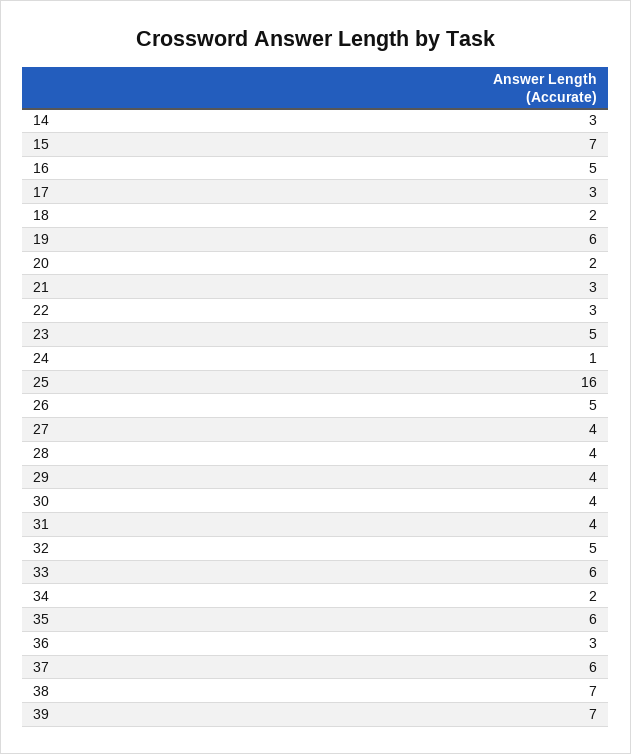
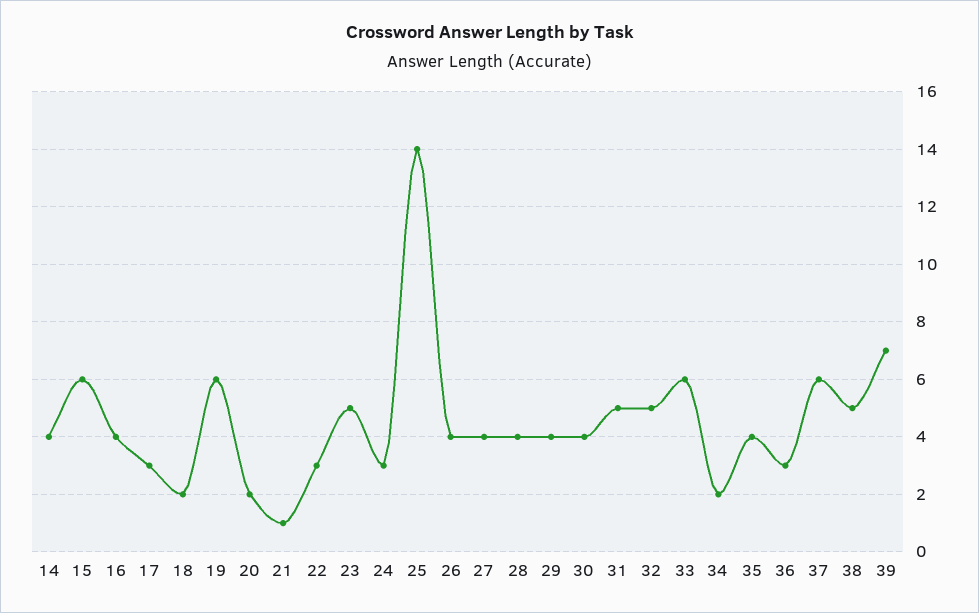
14: 3 -> 4
15: 7 -> 6
16: 5 -> 4
21: 3 -> 1
24: 1 -> 3
25: 16 -> 14
26: 5 -> 4
31: 4 -> 5
35: 6 -> 4
38: 7 -> 5

